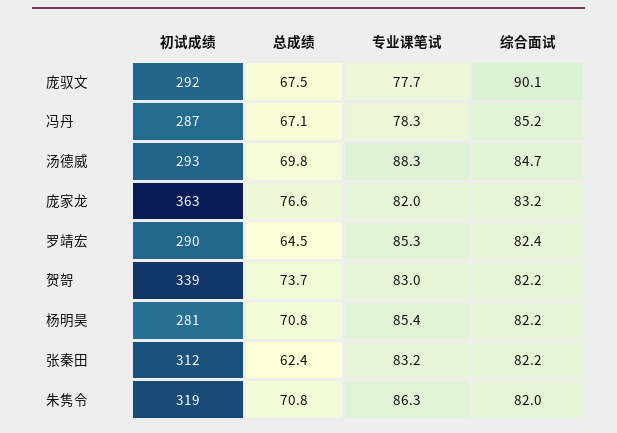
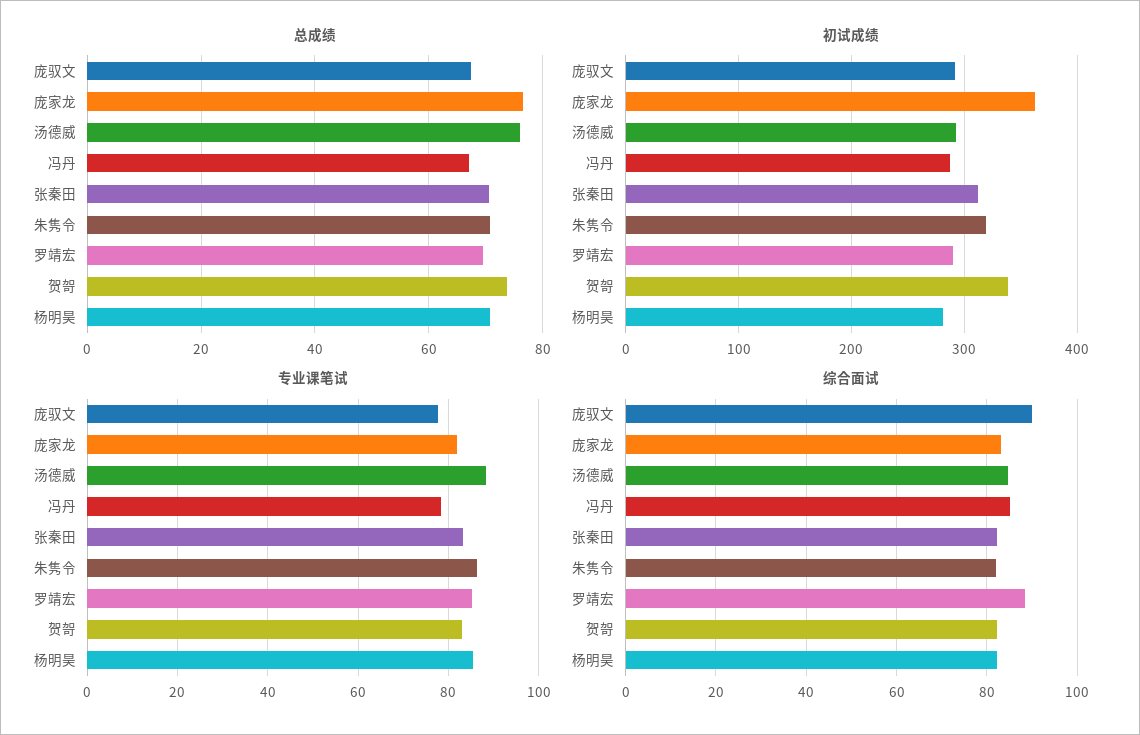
总成绩, 汤德威: 69.8 -> 76
总成绩, 罗靖宏: 64.5 -> 70
综合面试, 罗靖宏: 82.4 -> 88
总成绩, 张秦田: 62.4 -> 70

